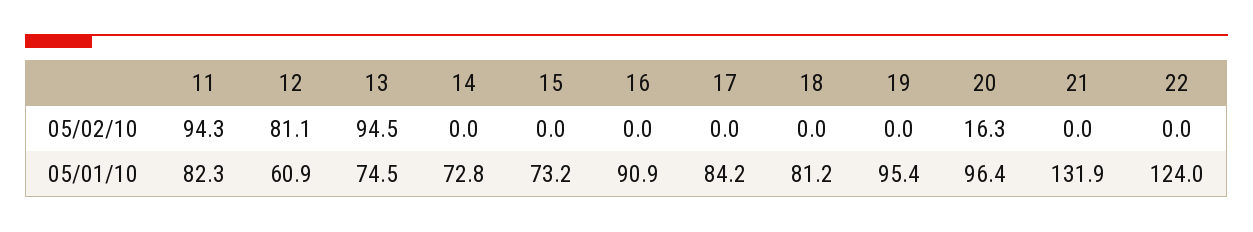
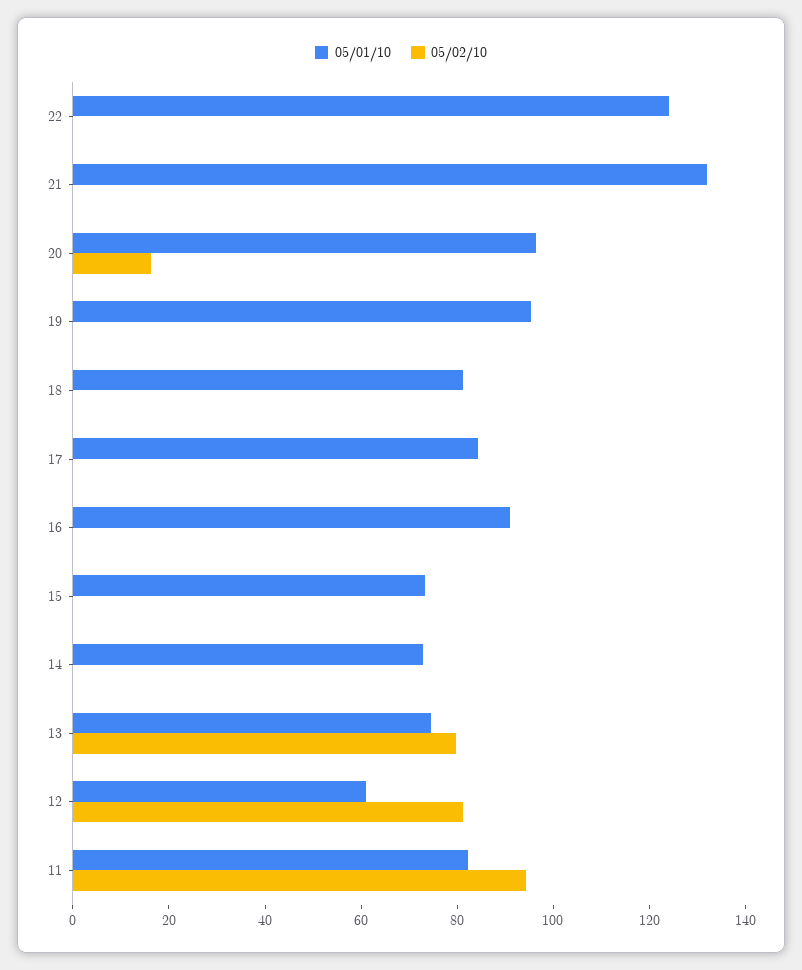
05/02/10, 13: 94.5 -> 80

